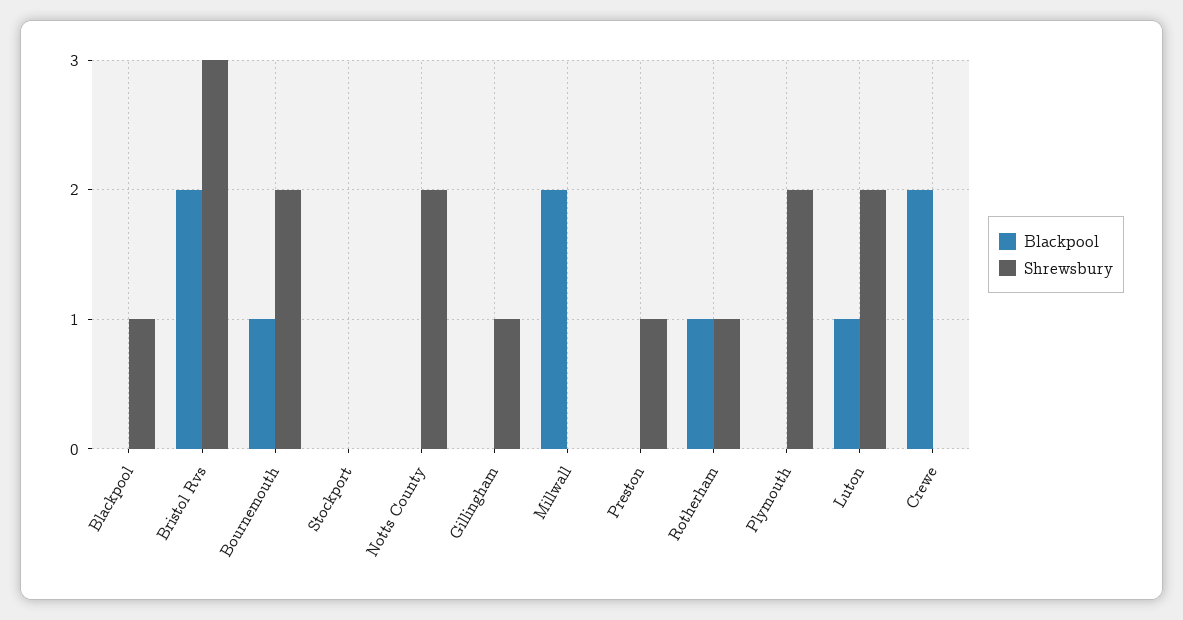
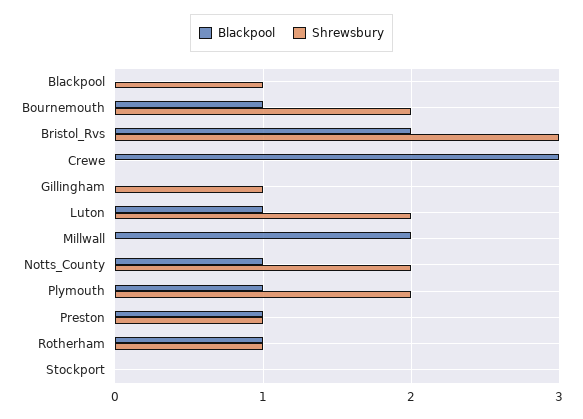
Blackpool, Notts County: 0 -> 1
Blackpool, Preston: 0 -> 1
Blackpool, Plymouth: 0 -> 1
Blackpool, Crewe: 2 -> 3

